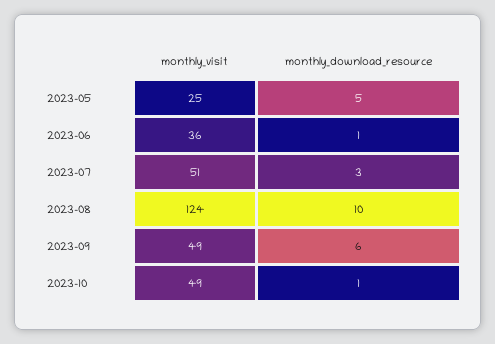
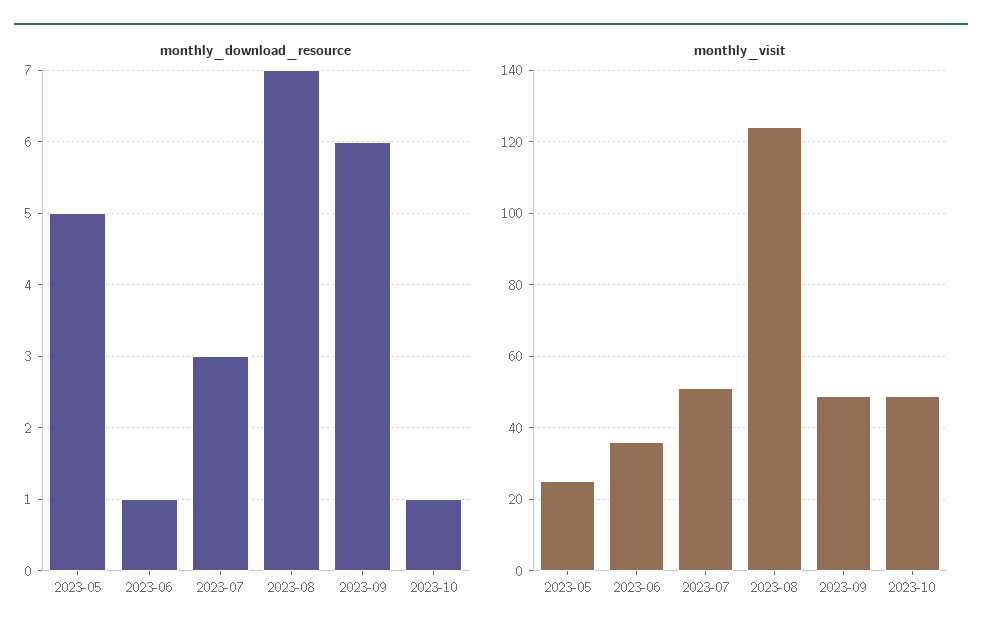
monthly_download_resource, 2023-08: 10 -> 7

